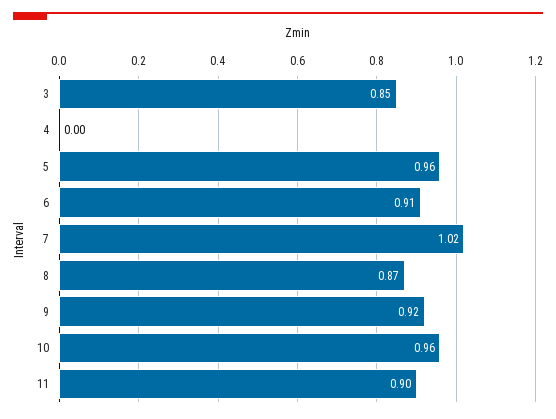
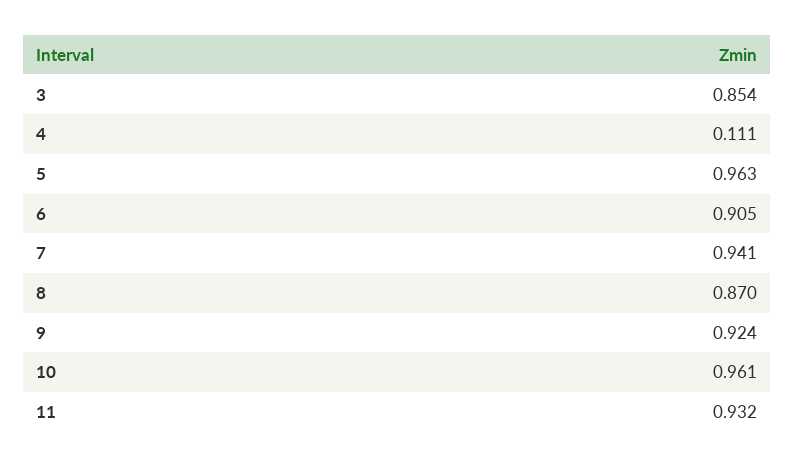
4: 0 -> 0.111
7: 1.02 -> 0.941
11: 0.9 -> 0.932

